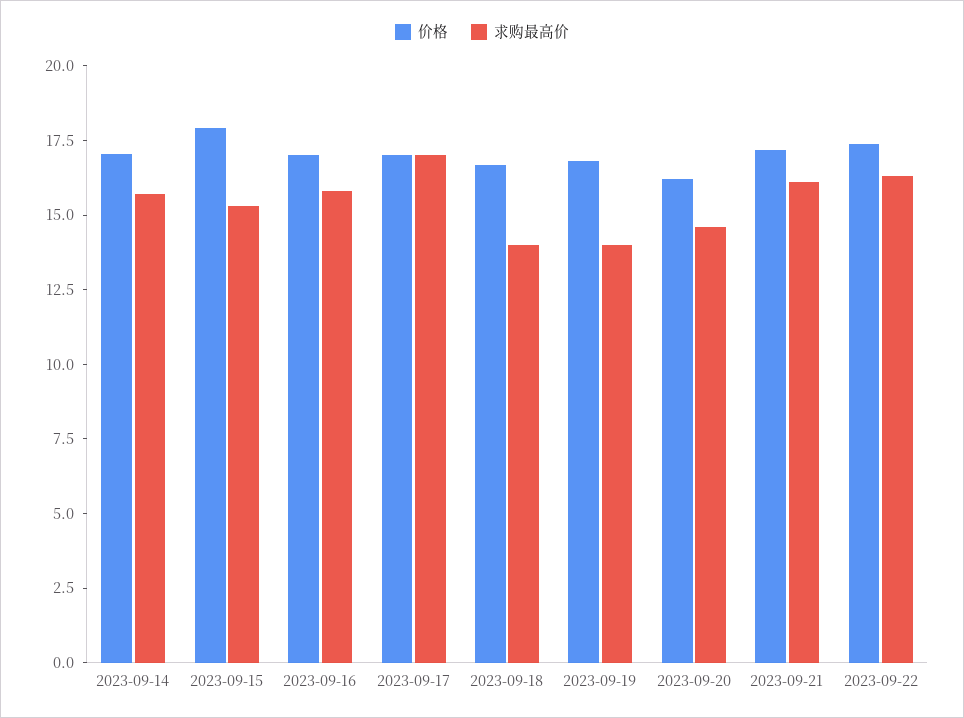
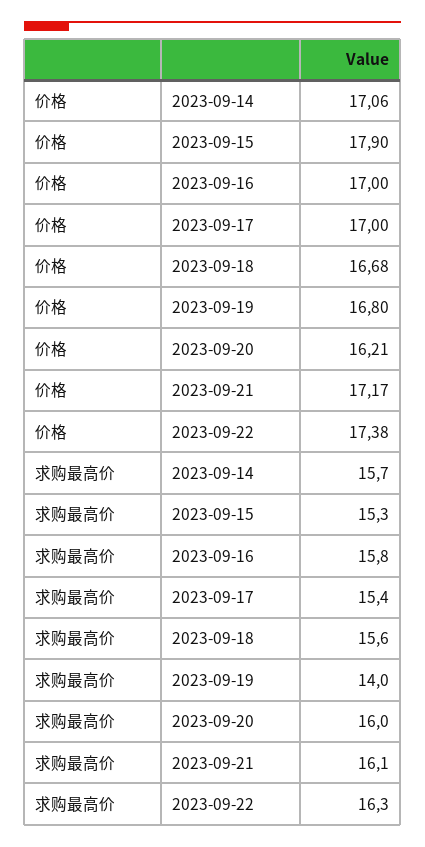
求购最高价, 2023-09-17: 17 -> 15.4
求购最高价, 2023-09-18: 14 -> 15.6
求购最高价, 2023-09-20: 14.5 -> 16

